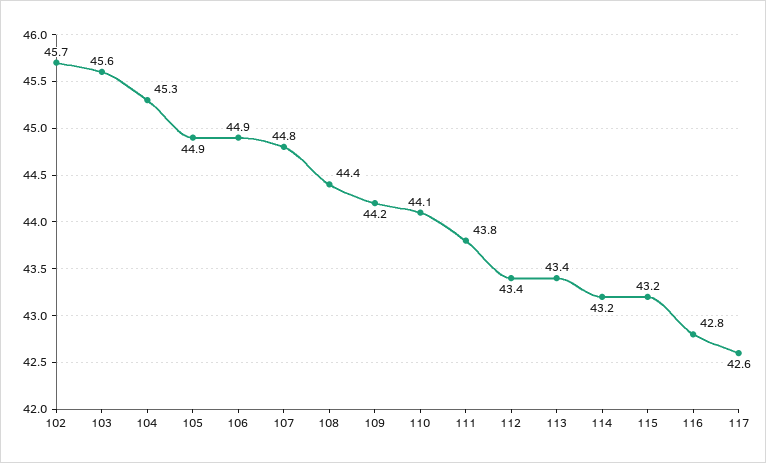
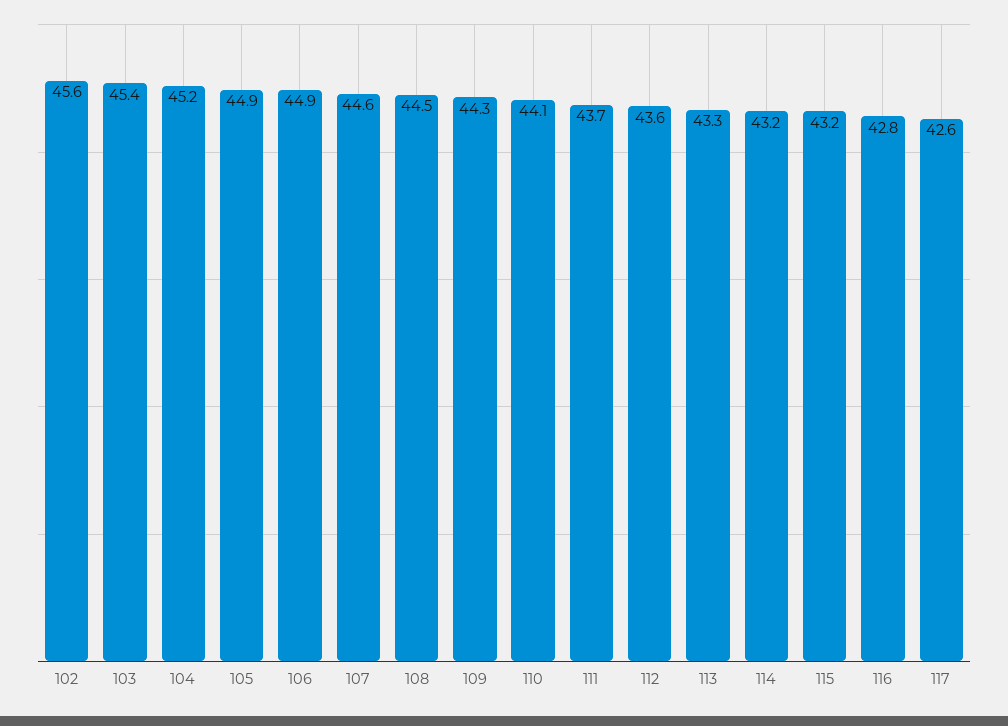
102: 45.7 -> 45.6
103: 45.6 -> 45.4
104: 45.3 -> 45.2
107: 44.8 -> 44.6
108: 44.4 -> 44.5
109: 44.2 -> 44.3
111: 43.8 -> 43.7
112: 43.4 -> 43.6
113: 43.4 -> 43.3

